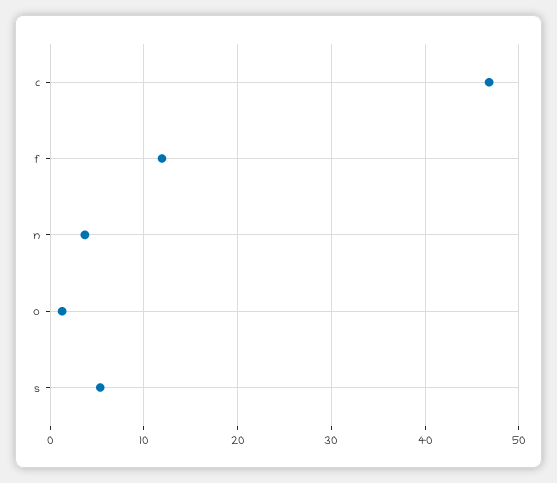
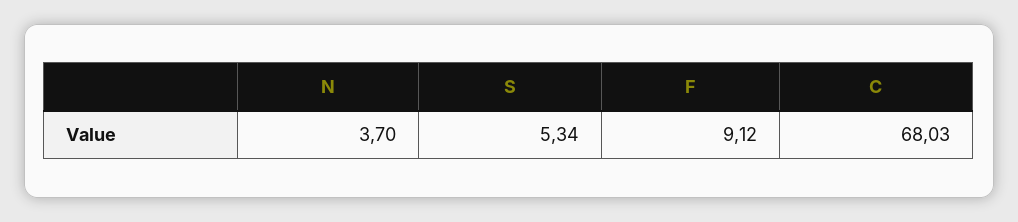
c: 47 -> 68.03
f: 12 -> 9.12
o: 1 -> none

